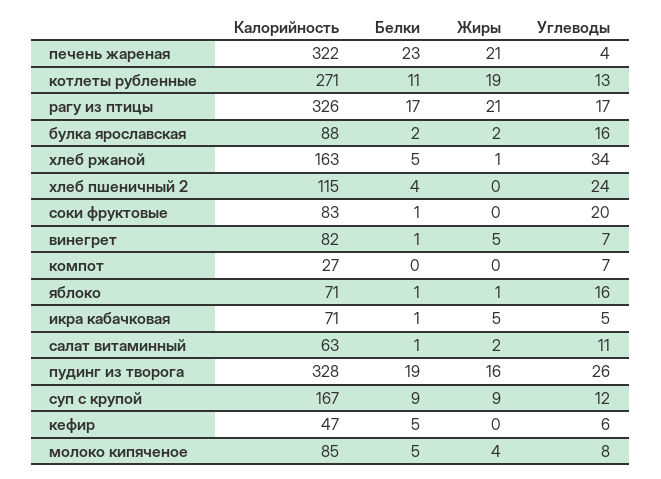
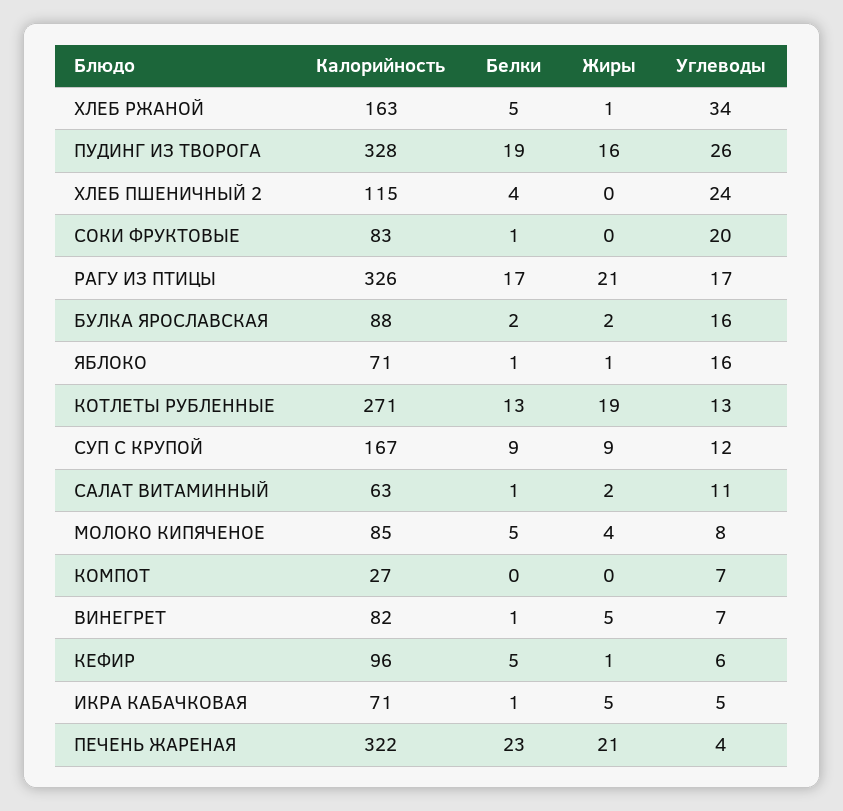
Белки, котлеты рубленные: 11 -> 13
Калорийность, кефир: 47 -> 96
Жиры, кефир: 0 -> 1

